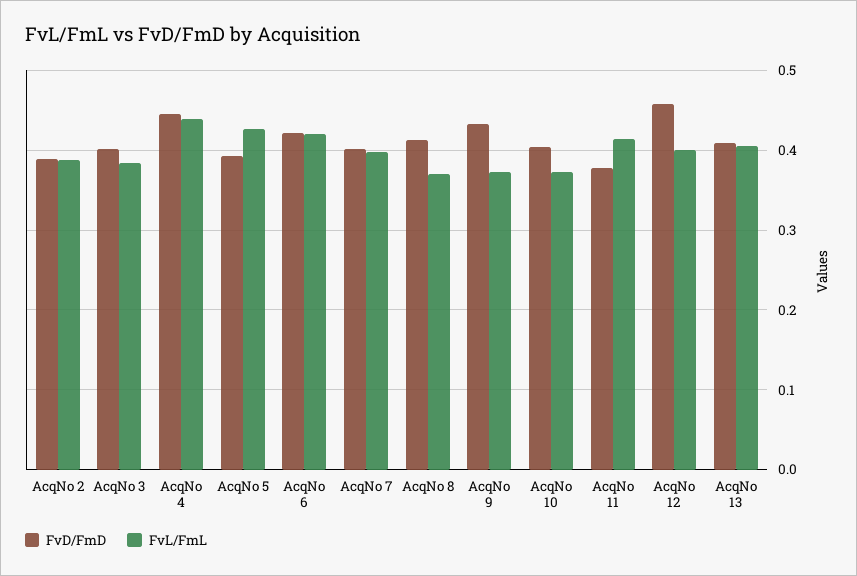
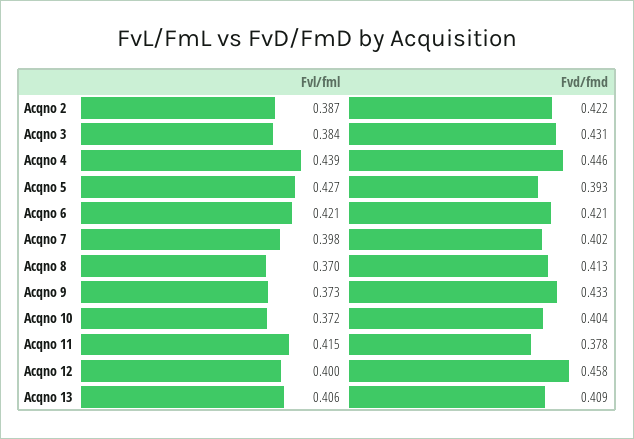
FvD/FmD, AcqNo 2: 0.39 -> 0.422
FvD/FmD, AcqNo 3: 0.4 -> 0.431

